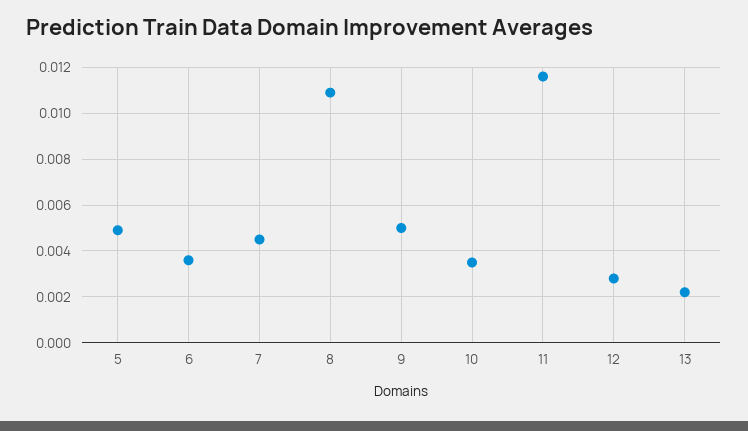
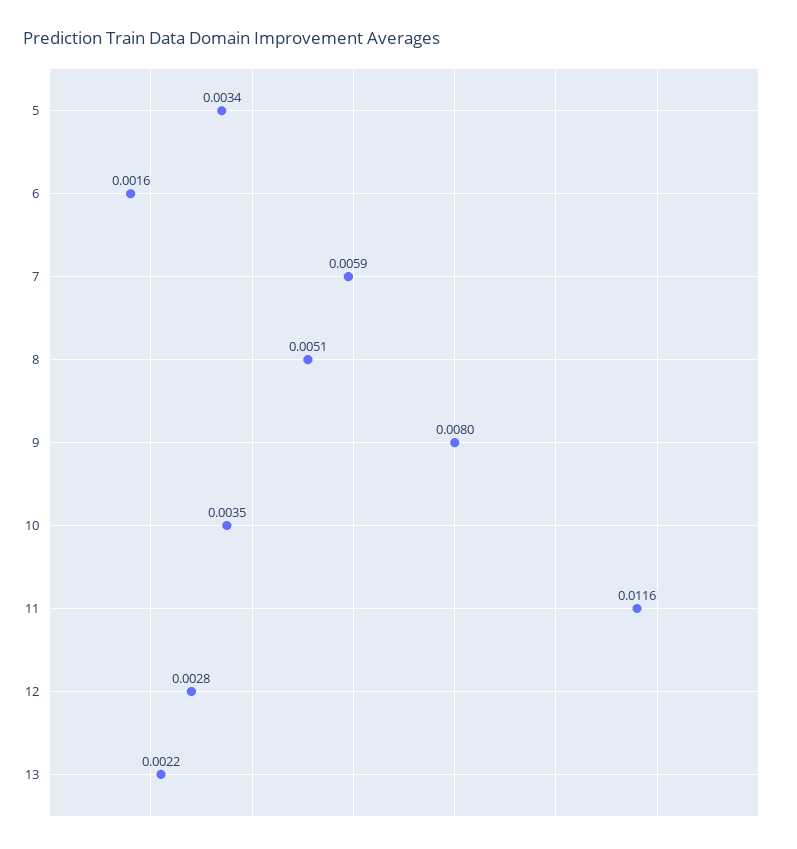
5: 0.005 -> 0.0034
6: 0.0035 -> 0.0016
7: 0.0045 -> 0.0059
8: 0.011 -> 0.0051
9: 0.005 -> 0.008

